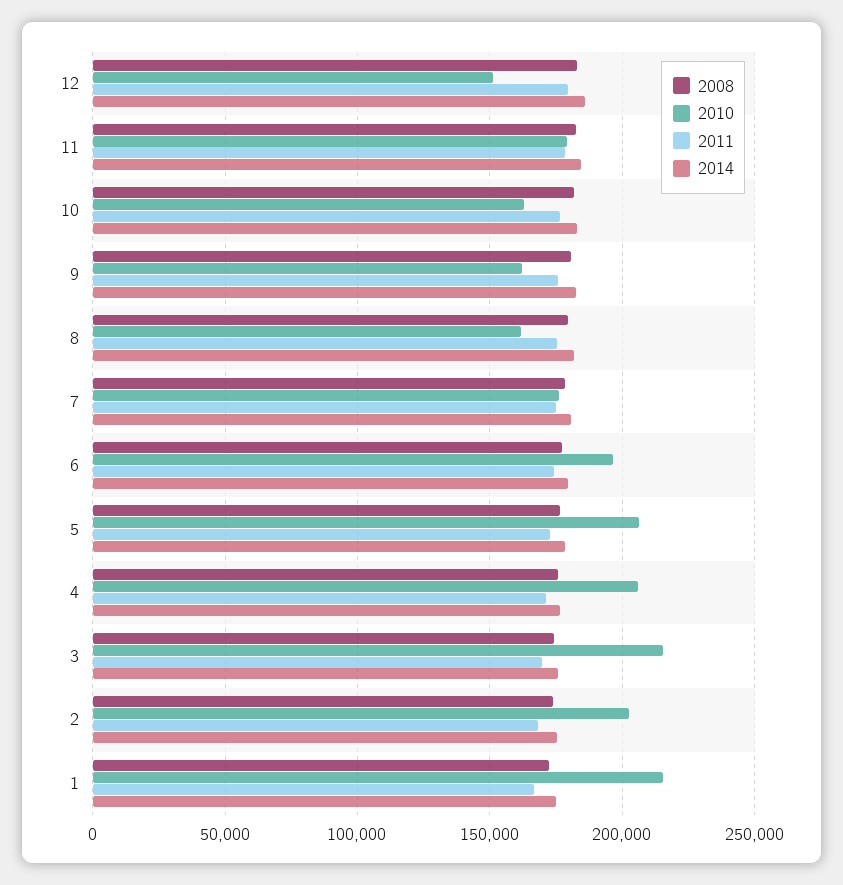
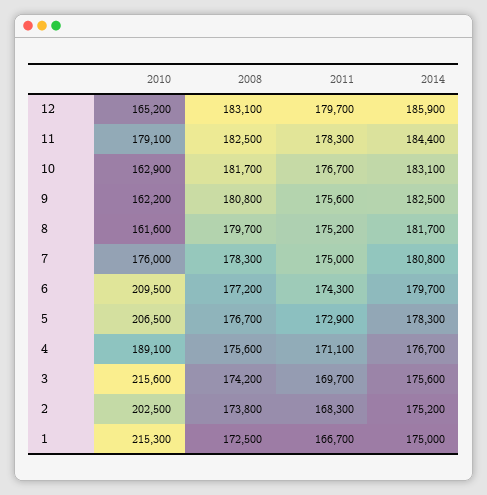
2010, 12: 150000 -> 165200
2010, 6: 195000 -> 209500
2010, 4: 205000 -> 189100

